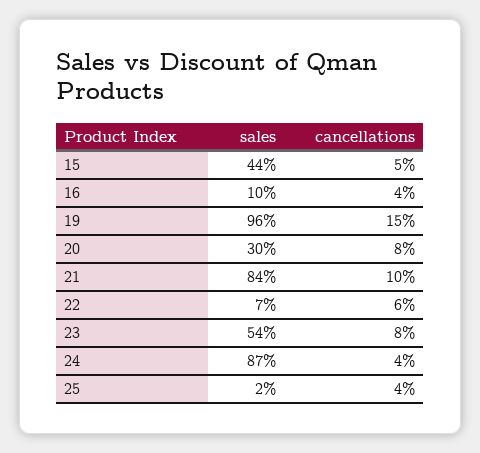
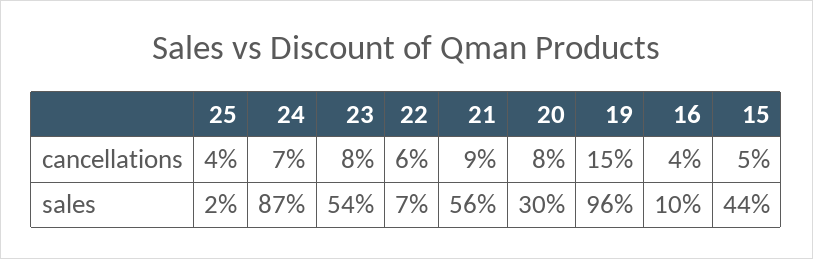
sales, 21: 84 -> 56
cancellations, 21: 10 -> 9
cancellations, 24: 4 -> 7

